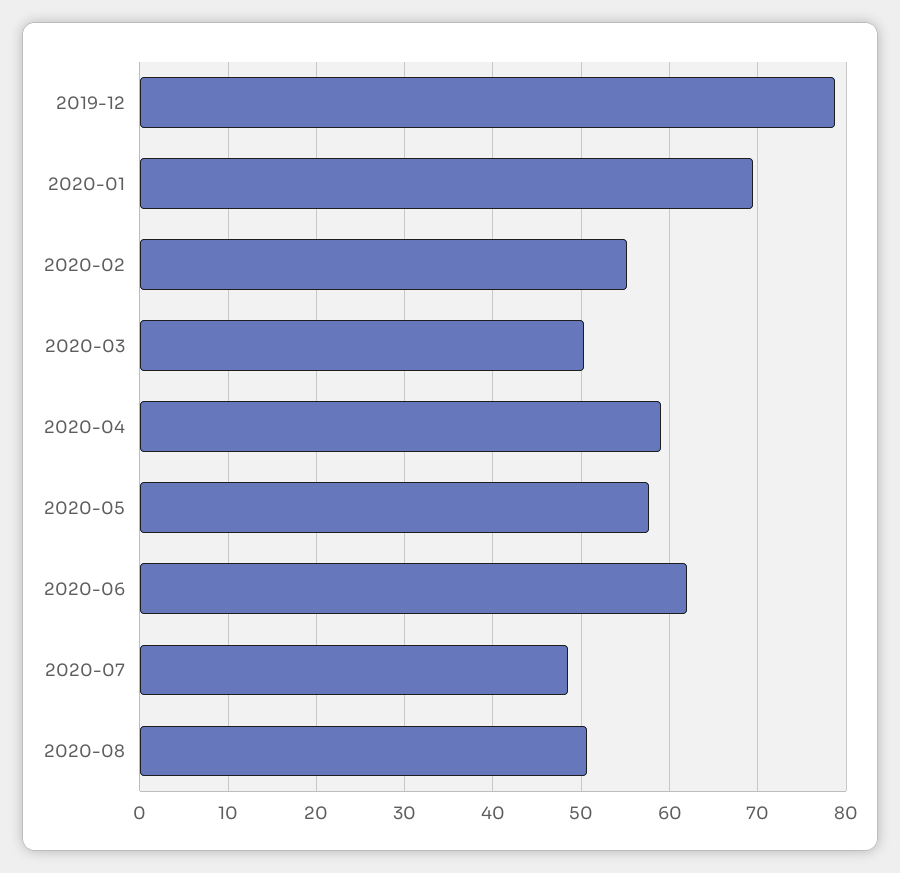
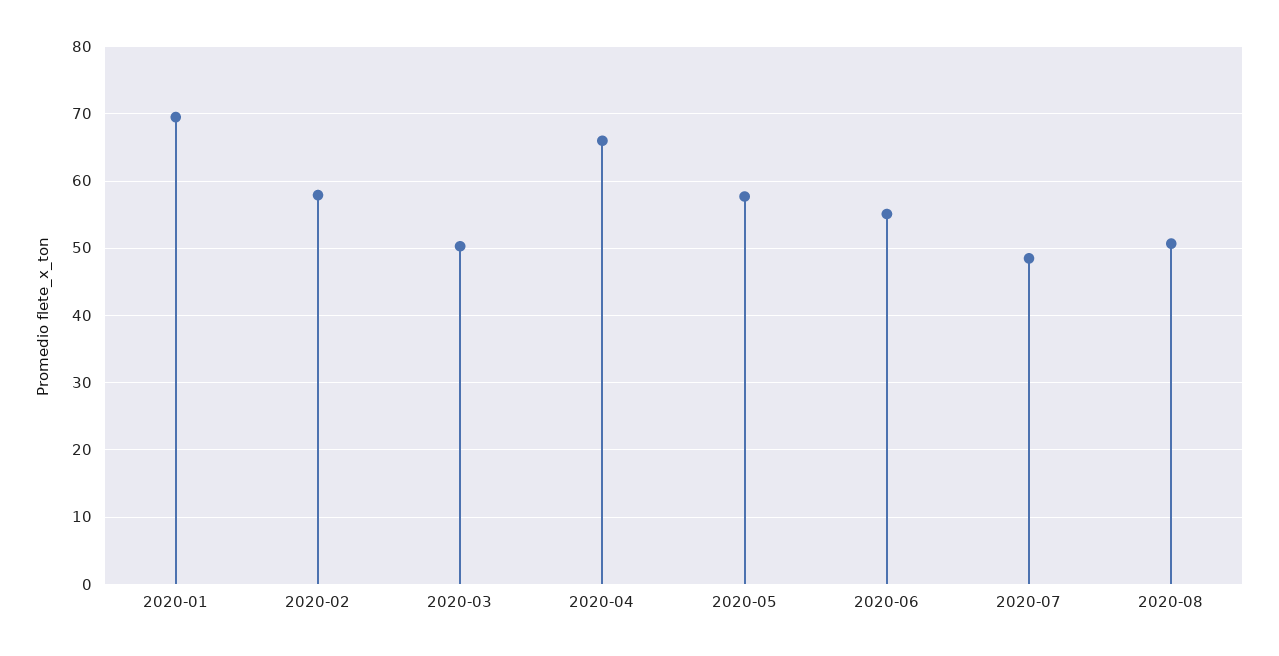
2019-12: 79 -> none
2020-02: 55 -> 58
2020-04: 59 -> 66
2020-06: 62 -> 55

